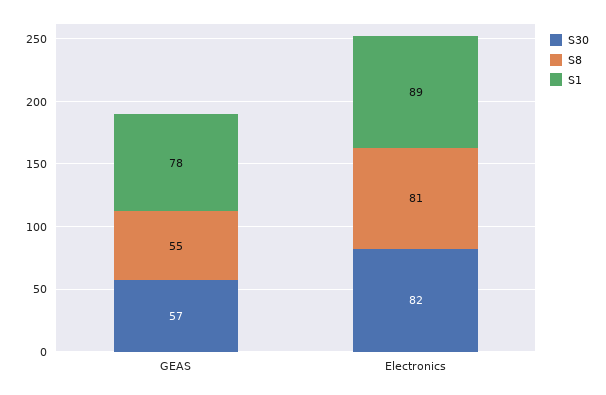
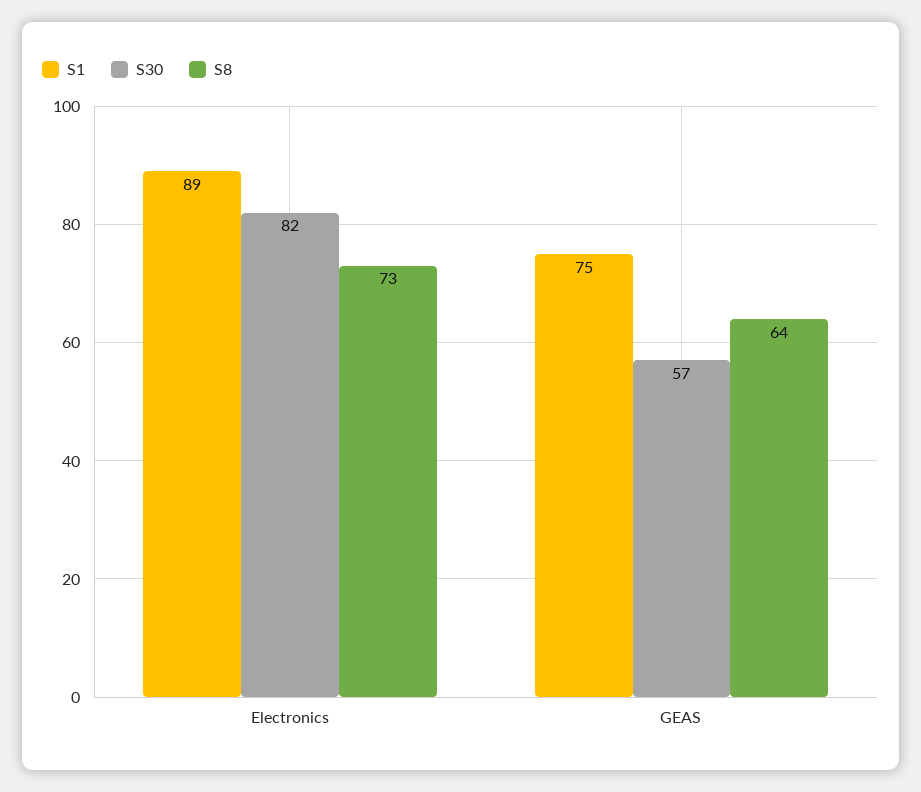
S8, GEAS: 55 -> 64
S1, GEAS: 78 -> 75
S8, Electronics: 81 -> 73

